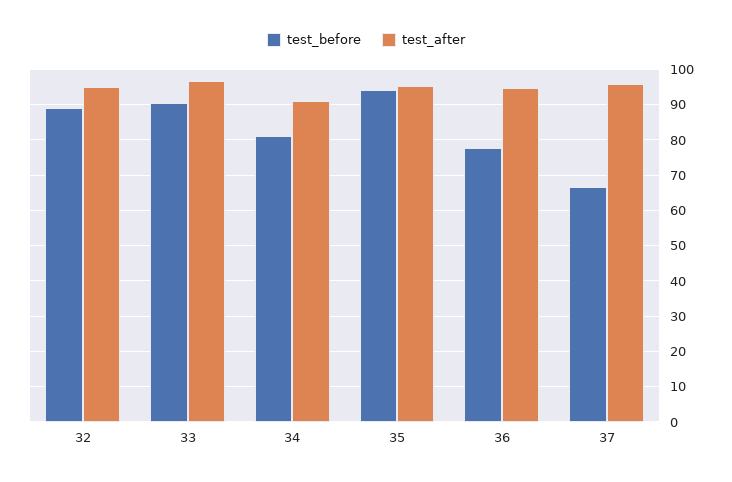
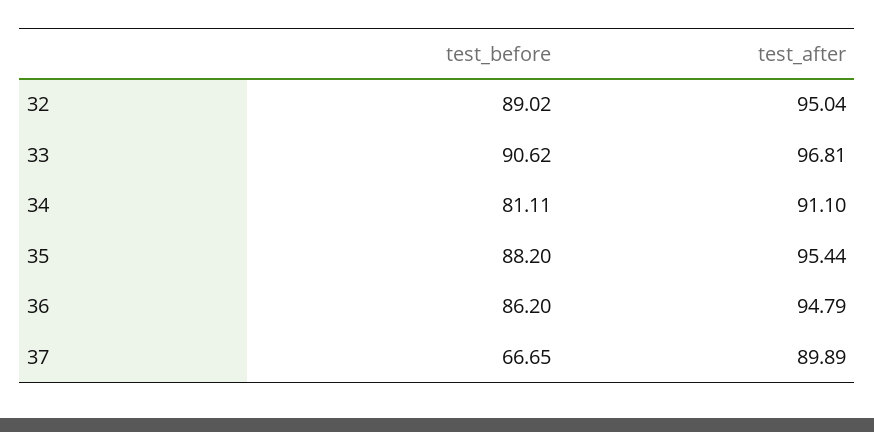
test_before, 35: 94 -> 88.2
test_before, 36: 78 -> 86.2
test_after, 37: 96 -> 89.89

